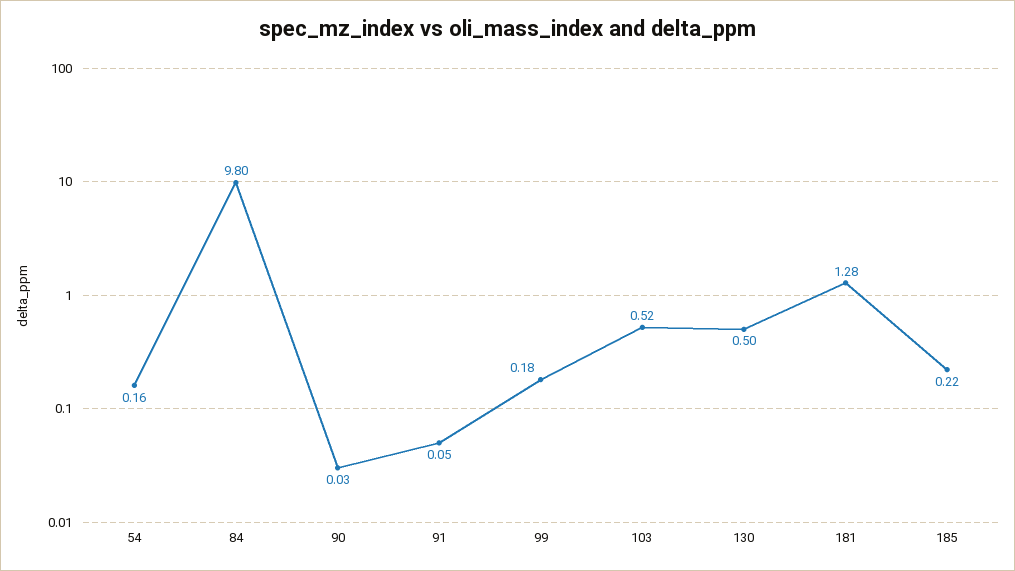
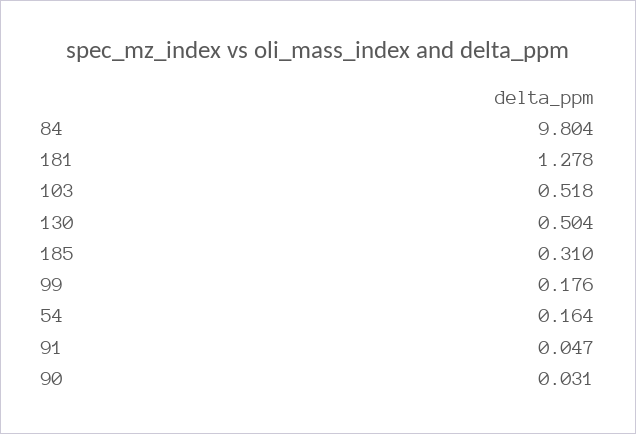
185: 0.22 -> 0.31

